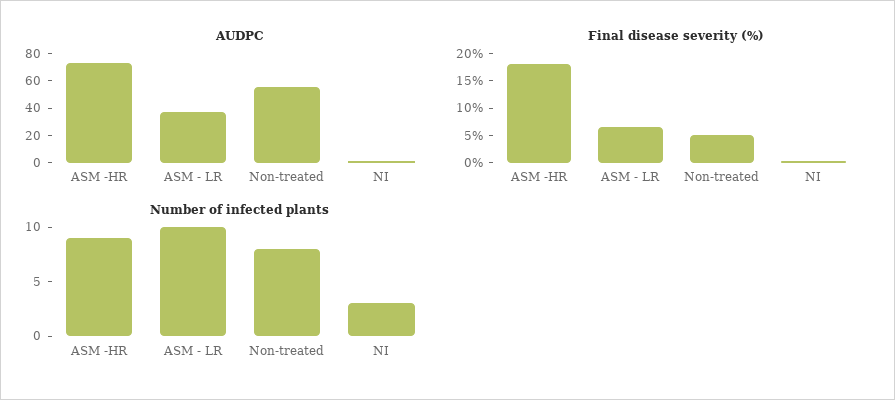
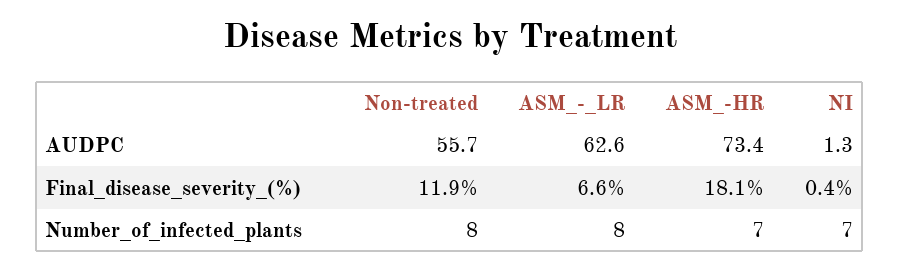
AUDPC, ASM - LR: 40 -> 62.6
Final disease severity (%), Non-treated: 5 -> 11.9
Number of infected plants, ASM -HR: 9 -> 7
Number of infected plants, ASM - LR: 10 -> 8
Number of infected plants, NI: 3 -> 7

